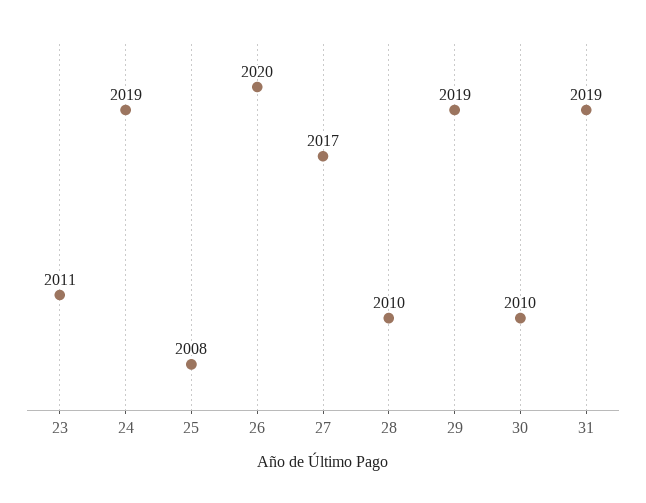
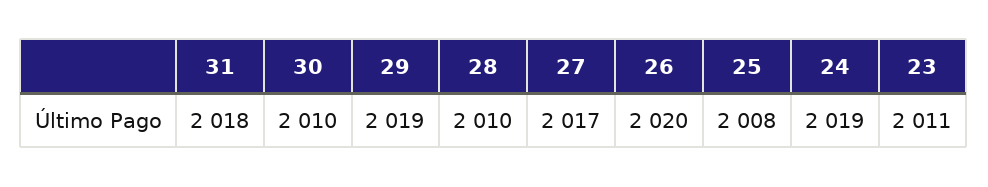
31: 2019 -> 2018

